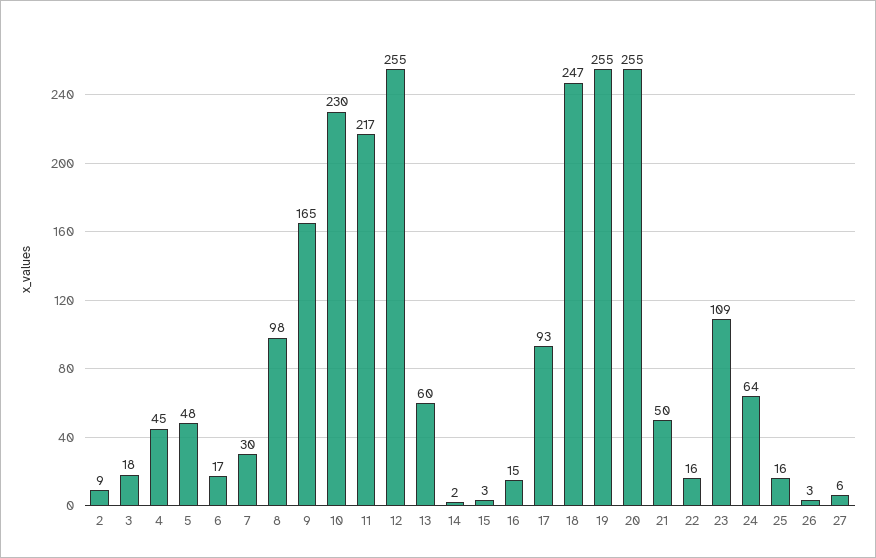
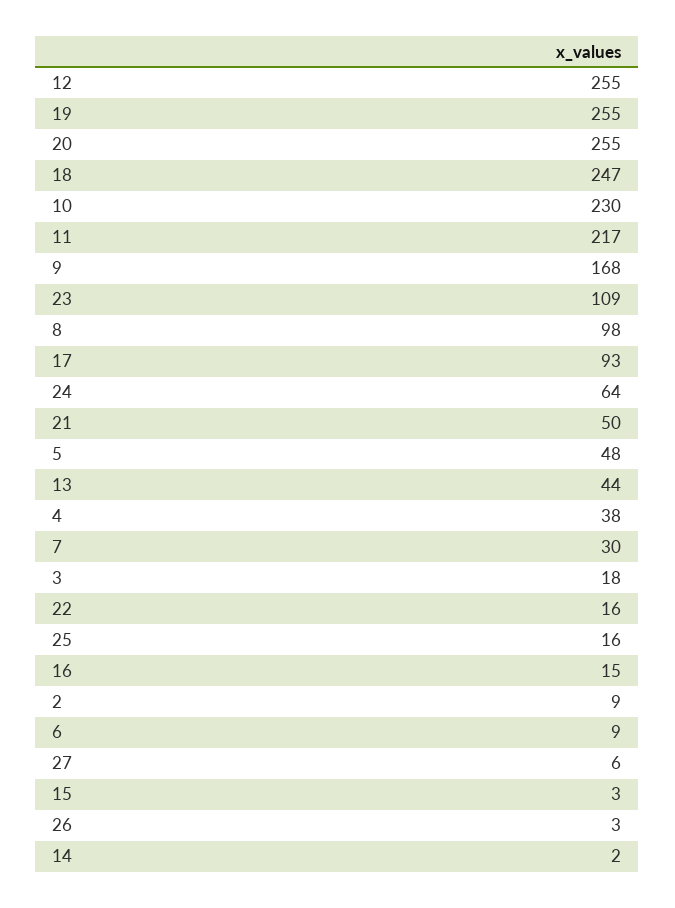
4: 45 -> 38
6: 17 -> 9
9: 165 -> 168
13: 60 -> 44

